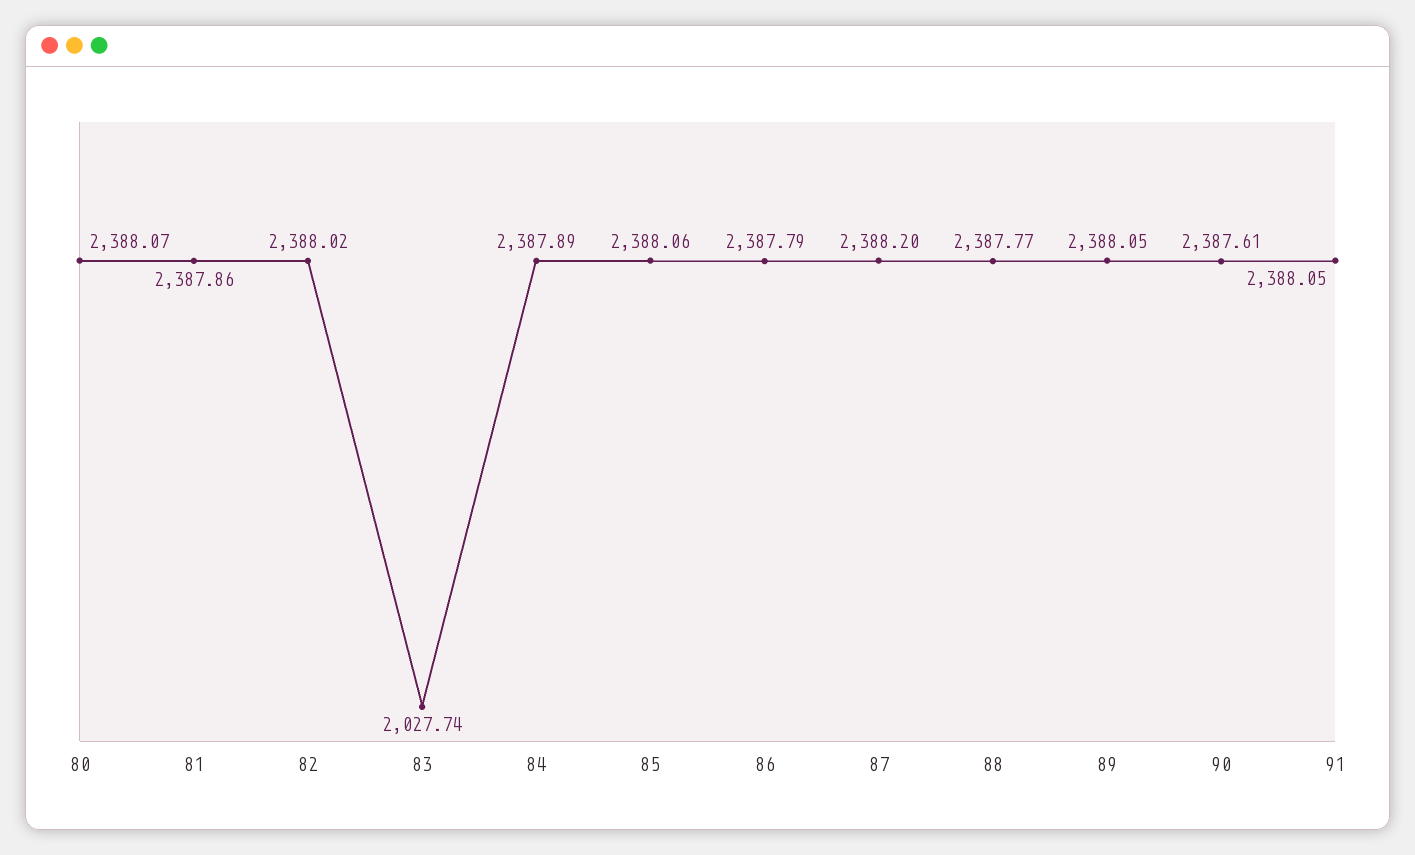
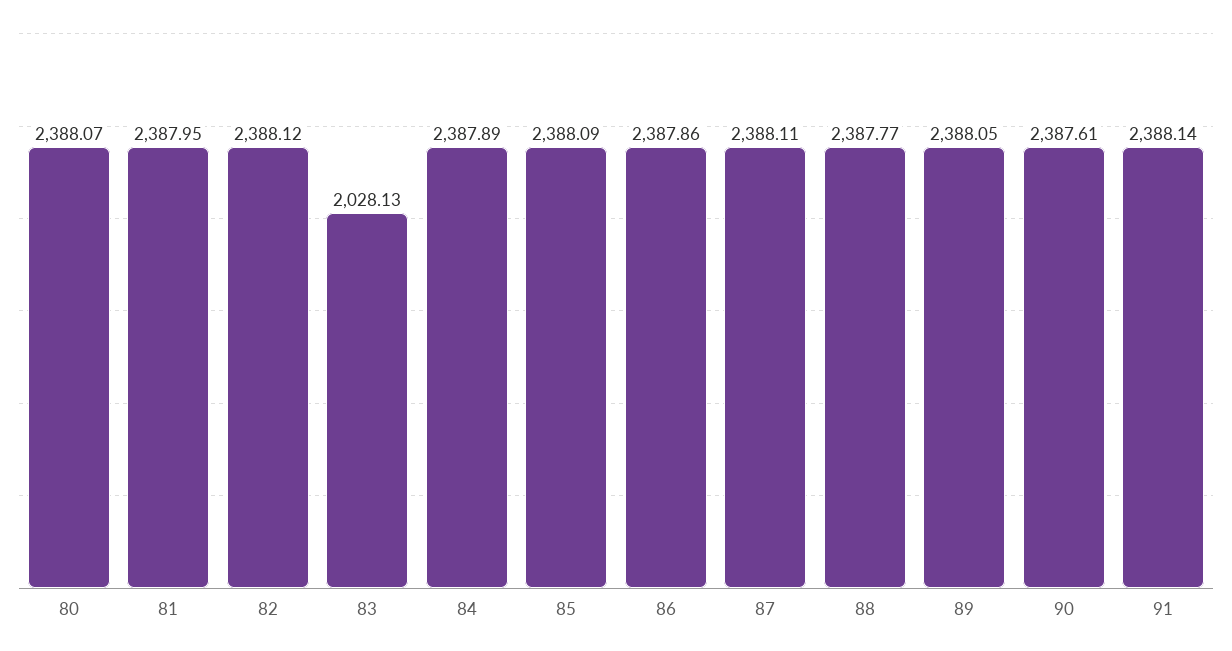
81: 2387.86 -> 2387.95
82: 2388.02 -> 2388.12
83: 2027.74 -> 2028.13
85: 2388.06 -> 2388.09
86: 2387.79 -> 2387.86
87: 2388.2 -> 2388.11
91: 2388.05 -> 2388.14

